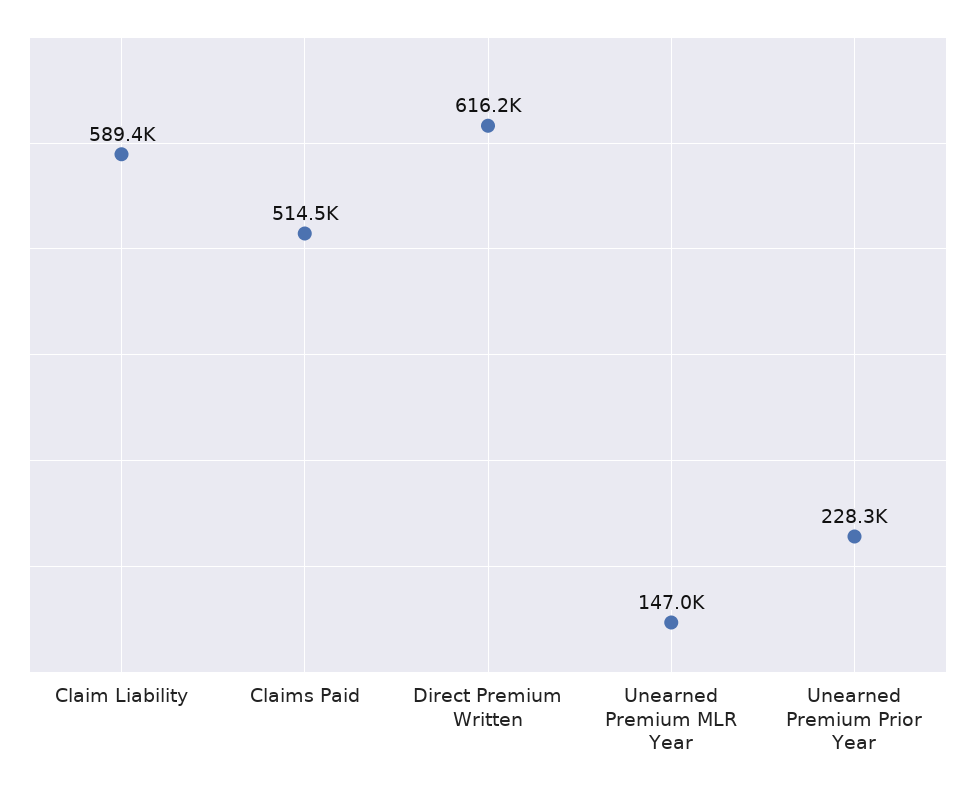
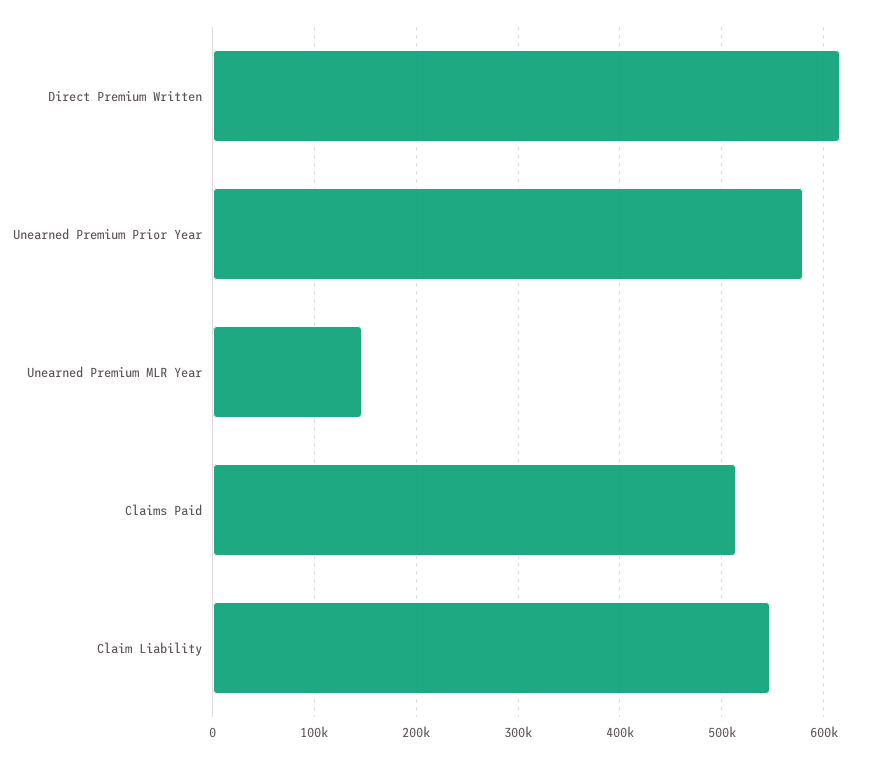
Claim Liability: 589400 -> 550000
Unearned Premium Prior Year: 228300 -> 580000

